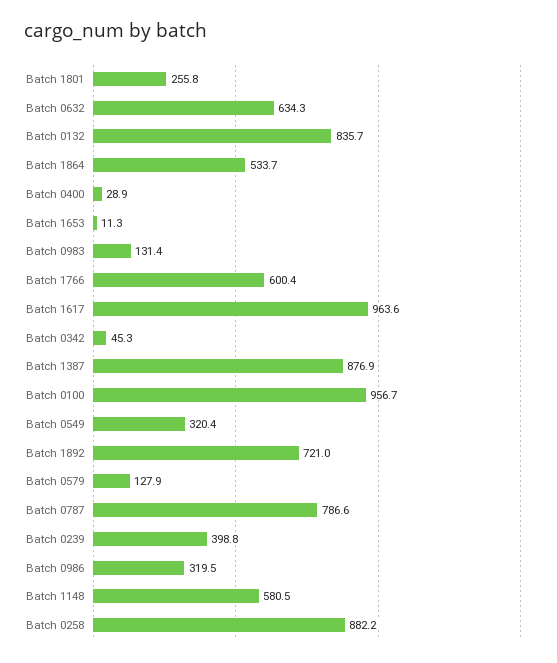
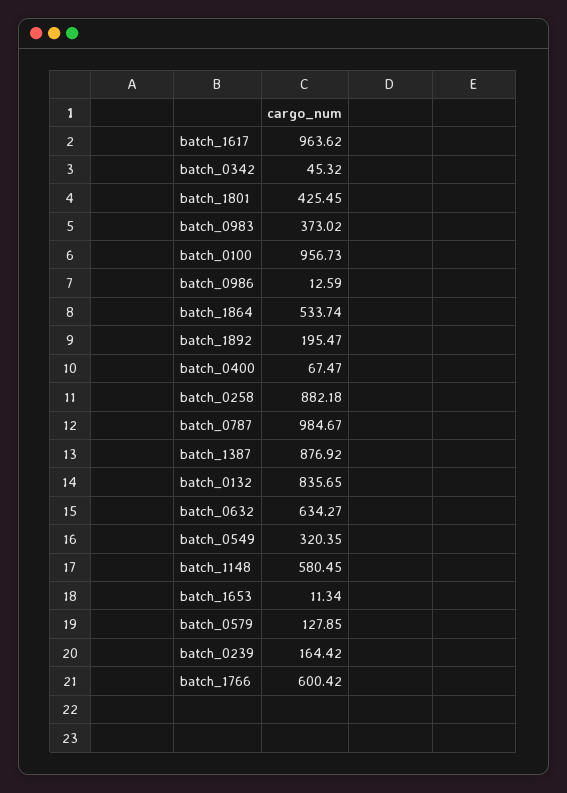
Batch 1801: 255.8 -> 425.45
Batch 0400: 28.9 -> 67.47
Batch 0983: 131.4 -> 373.02
Batch 1892: 721 -> 195.47
Batch 0787: 786.6 -> 984.67
Batch 0239: 398.8 -> 164.42
Batch 0986: 319.5 -> 12.59

